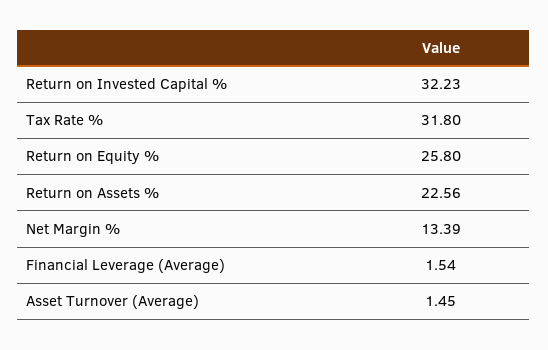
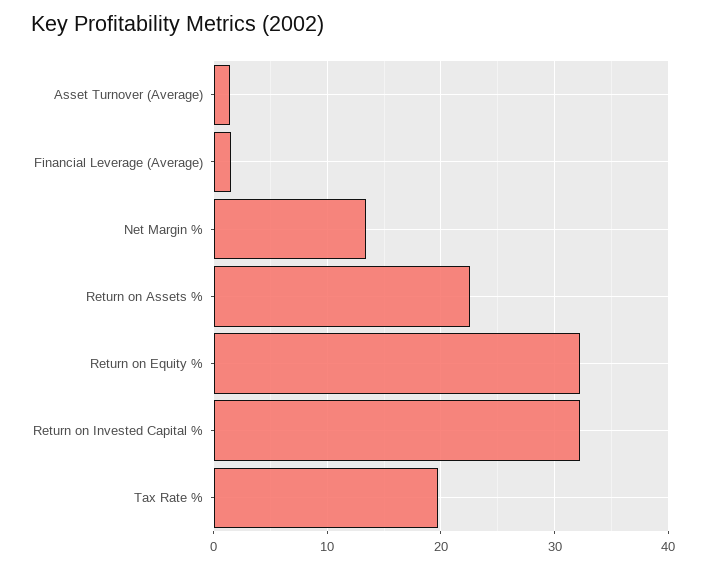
Tax Rate %: 31.8 -> 20
Return on Equity %: 25.8 -> 32

